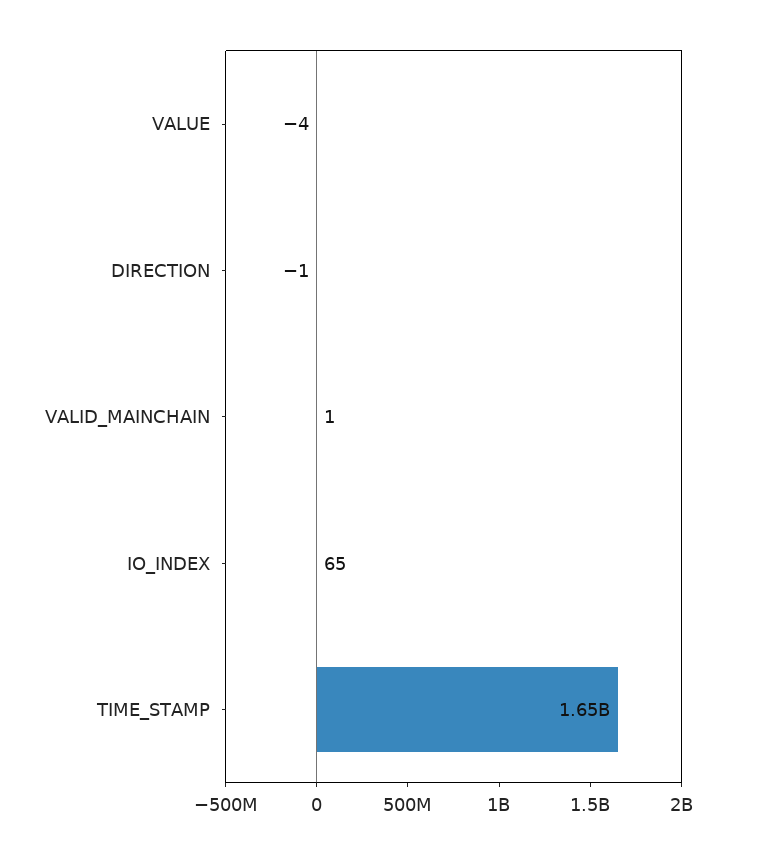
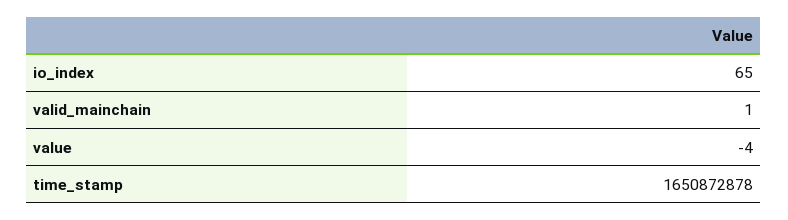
DIRECTION: -1 -> none

